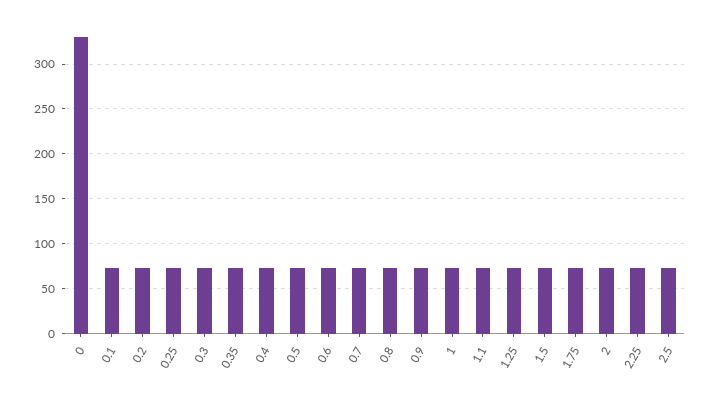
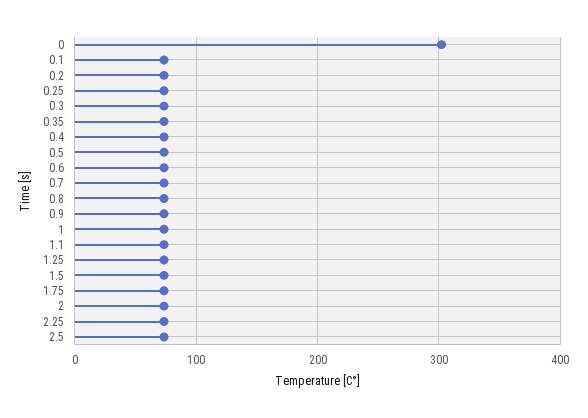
0: 330 -> 300

